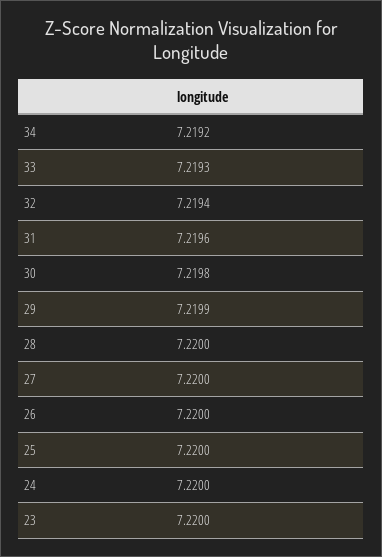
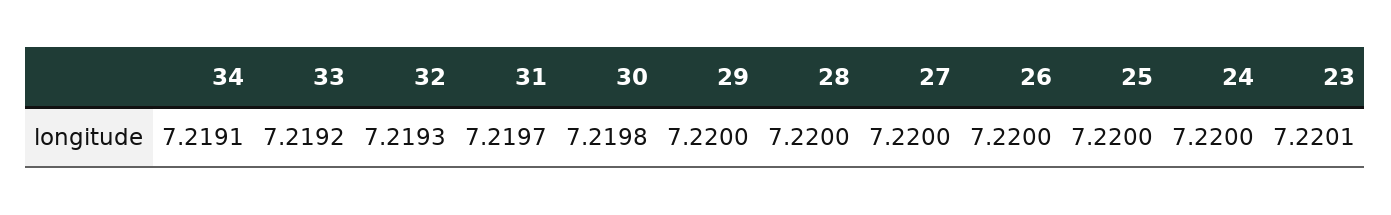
34: 7.2192 -> 7.2191
33: 7.2193 -> 7.2192
32: 7.2194 -> 7.2193
31: 7.2196 -> 7.2197
29: 7.2199 -> 7.22
23: 7.22 -> 7.2201

